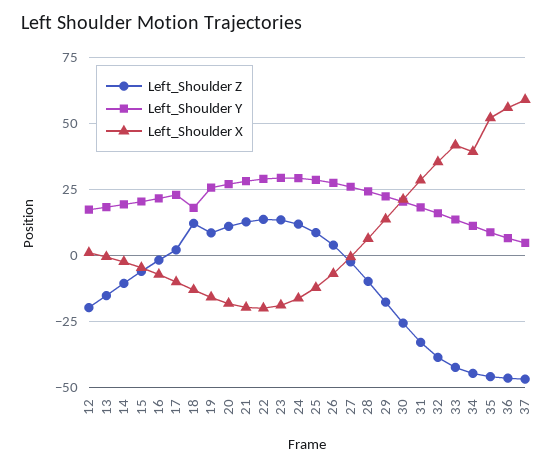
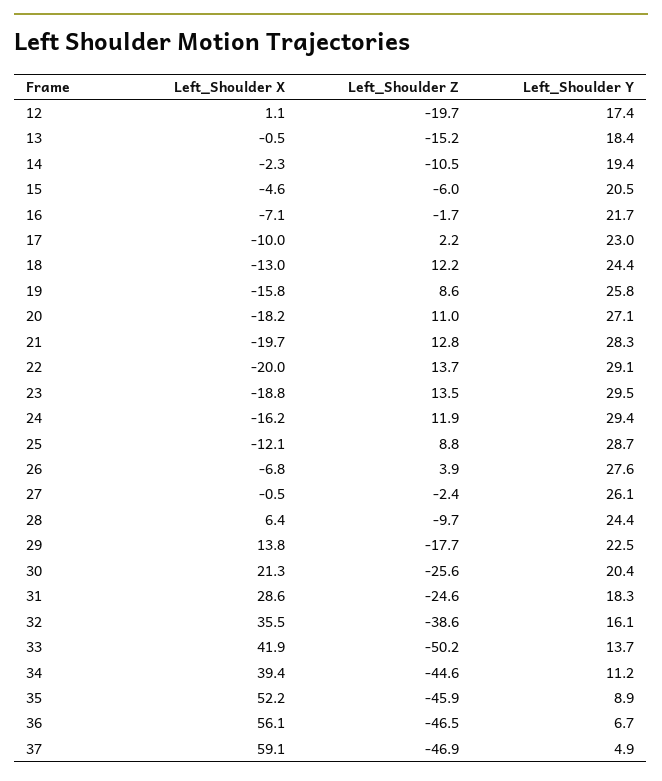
Left_Shoulder Y, 18: 17.5 -> 24.4
Left_Shoulder Z, 31: -32.5 -> -24.6
Left_Shoulder Z, 33: -42.5 -> -50.2

